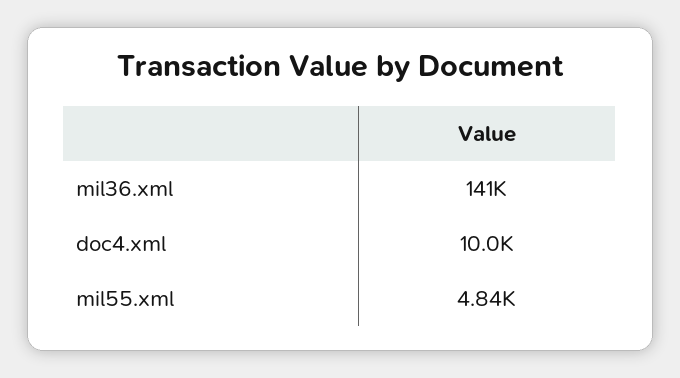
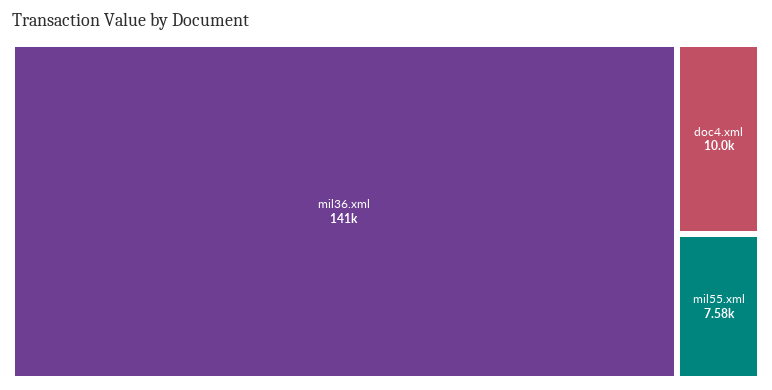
mil55.xml: 4840 -> 7580

